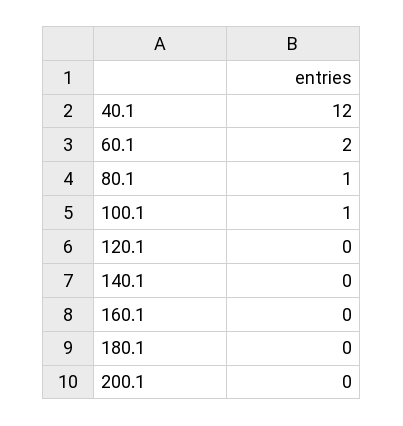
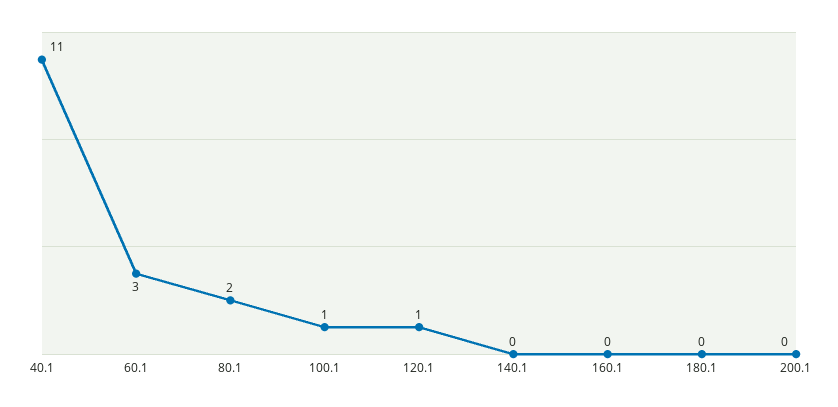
40.1: 12 -> 11
60.1: 2 -> 3
80.1: 1 -> 2
120.1: 0 -> 1

